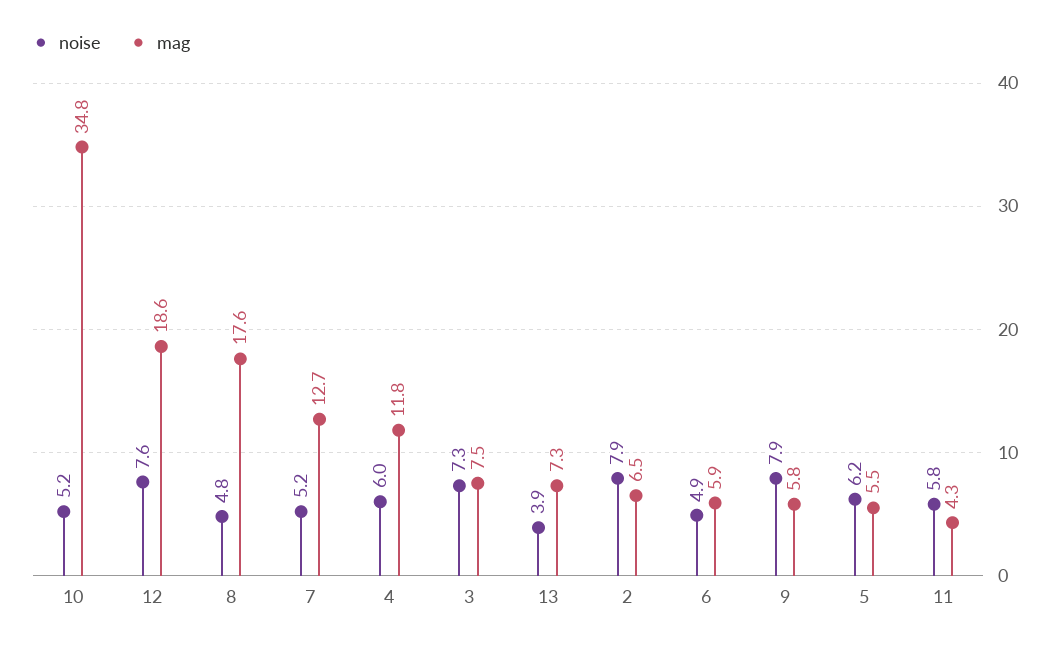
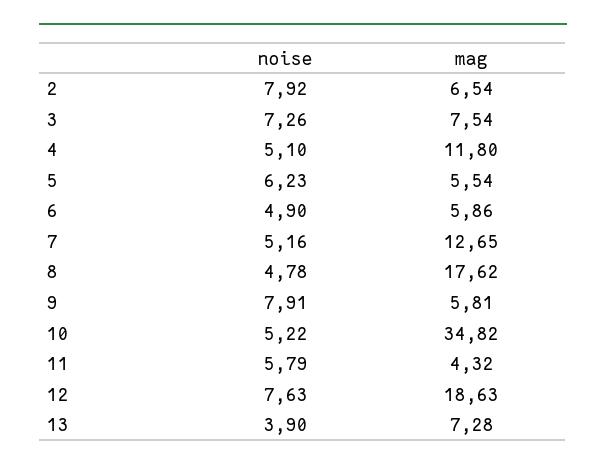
noise, 4: 6 -> 5.1

